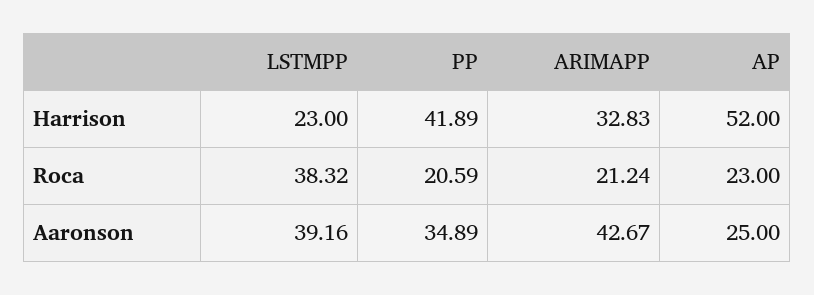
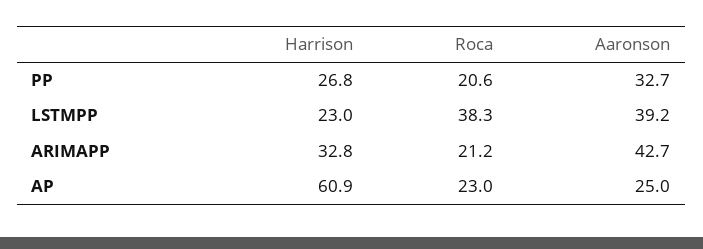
PP, Harrison: 41.89 -> 26.8
AP, Harrison: 52 -> 60.9
PP, Aaronson: 34.89 -> 32.7

